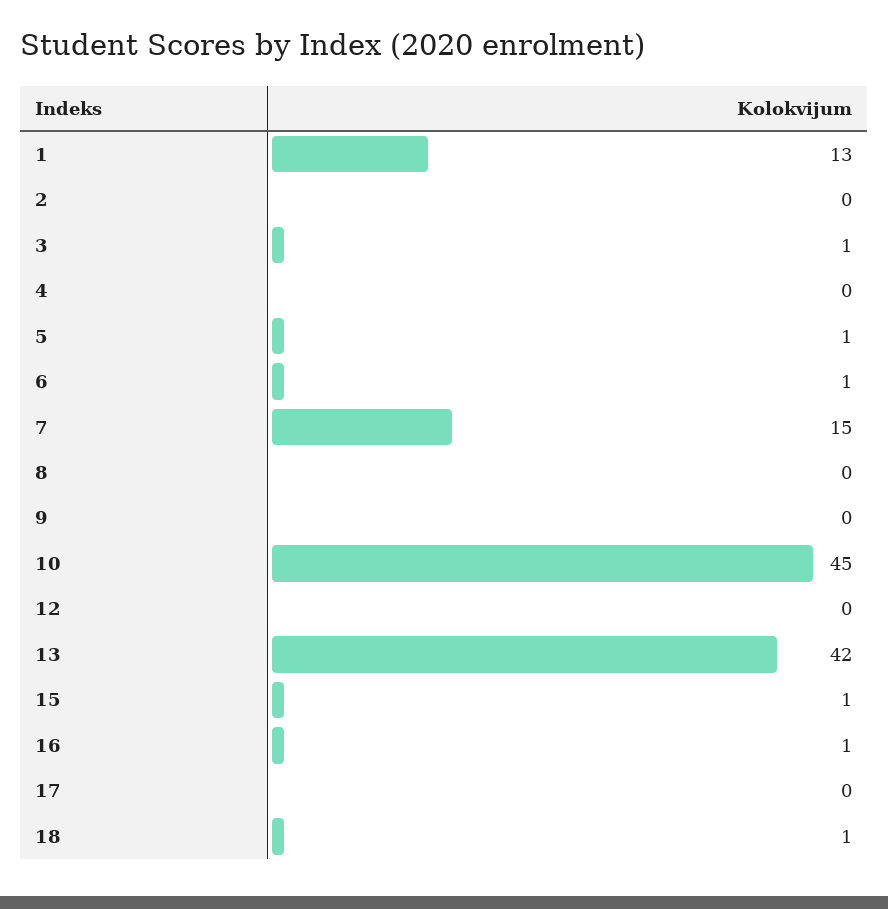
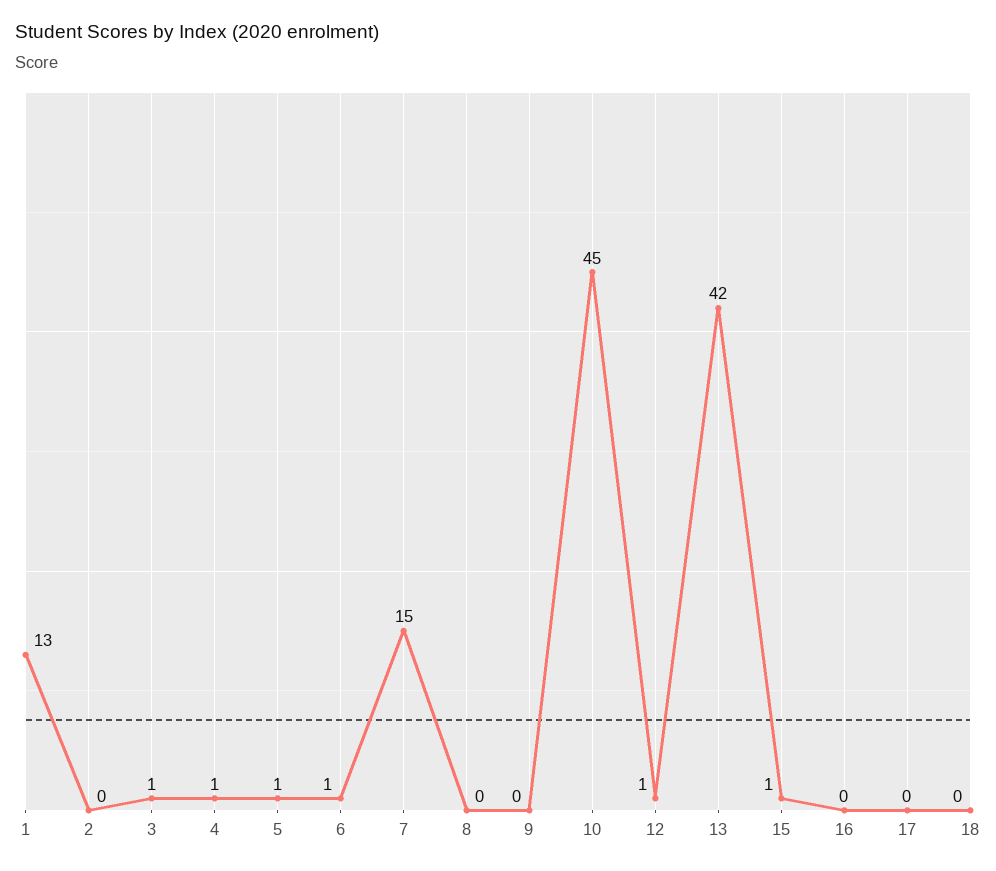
4: 0 -> 1
12: 0 -> 1
16: 1 -> 0
18: 1 -> 0

